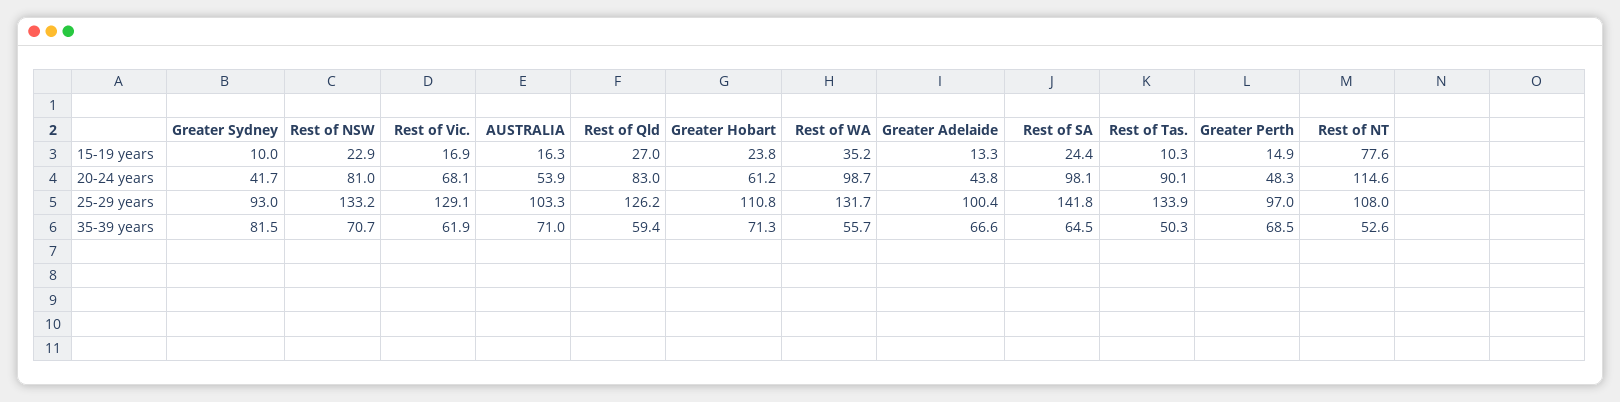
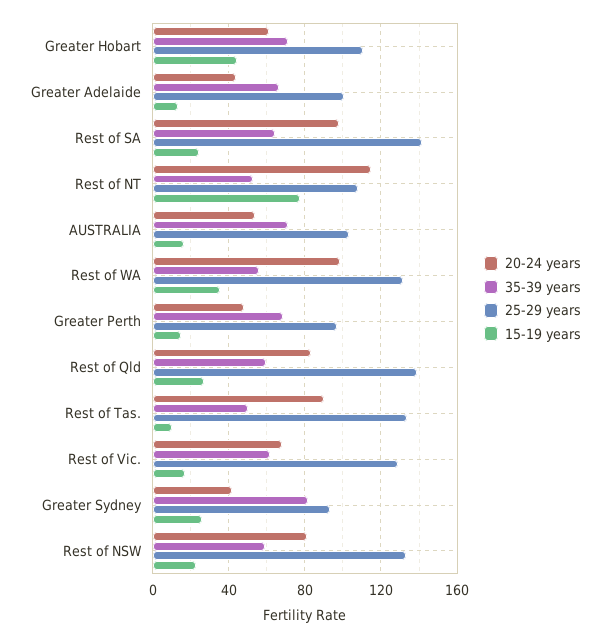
15-19 years, Greater Sydney: 10 -> 25
15-19 years, Greater Hobart: 23.8 -> 45
25-29 years, Rest of Qld: 126.2 -> 140
35-39 years, Rest of NSW: 70.7 -> 60

